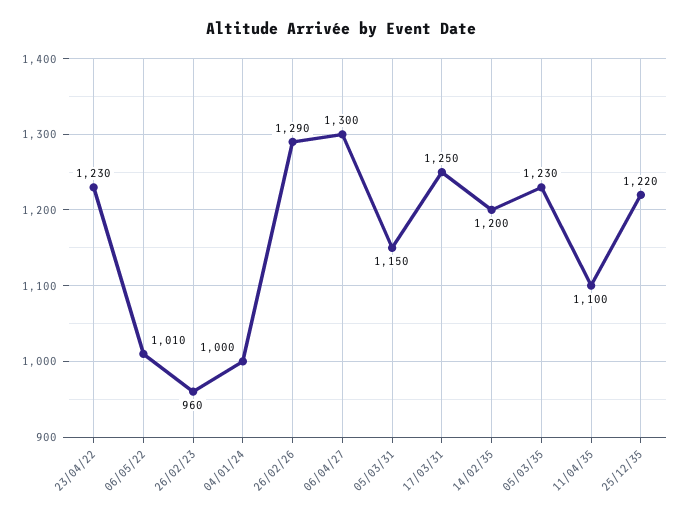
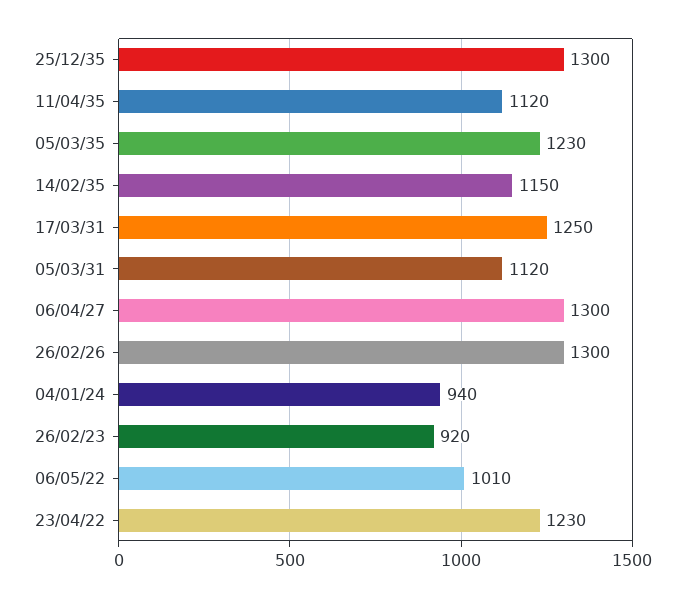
26/02/23: 960 -> 920
04/01/24: 1000 -> 940
26/02/26: 1290 -> 1300
05/03/31: 1150 -> 1120
14/02/35: 1200 -> 1150
11/04/35: 1100 -> 1120
25/12/35: 1220 -> 1300

